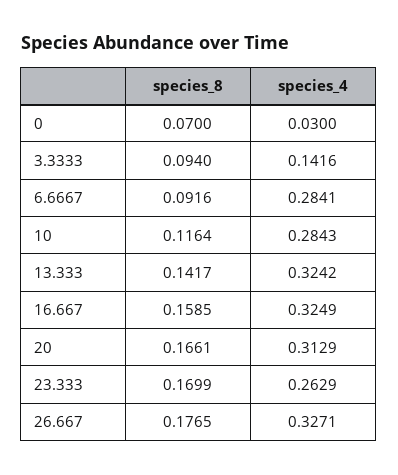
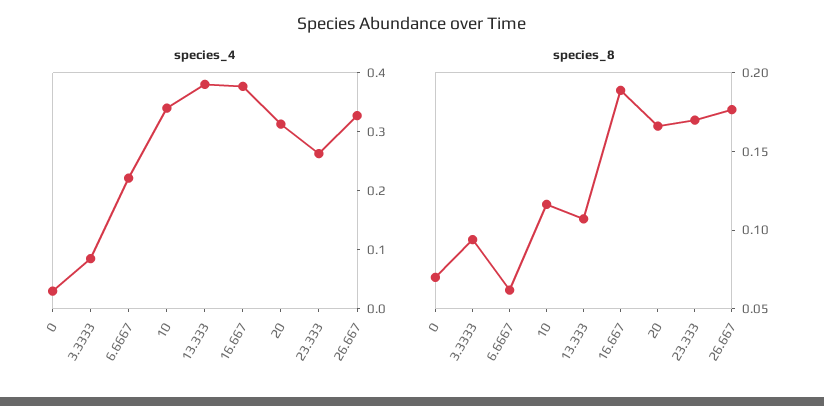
species_4, 3.3333: 0.1416 -> 0.08
species_8, 6.6667: 0.0916 -> 0.06
species_4, 6.6667: 0.2841 -> 0.22
species_4, 10: 0.2843 -> 0.34
species_8, 13.333: 0.1417 -> 0.11
species_4, 13.333: 0.3242 -> 0.38
species_8, 16.667: 0.1585 -> 0.19
species_4, 16.667: 0.3249 -> 0.38

